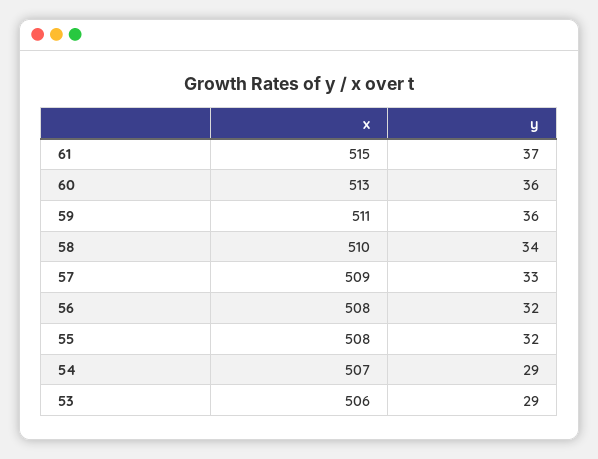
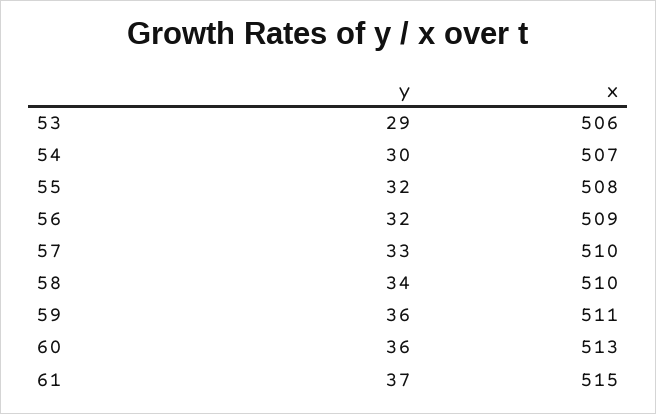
x, 57: 509 -> 510
x, 56: 508 -> 509
y, 54: 29 -> 30

